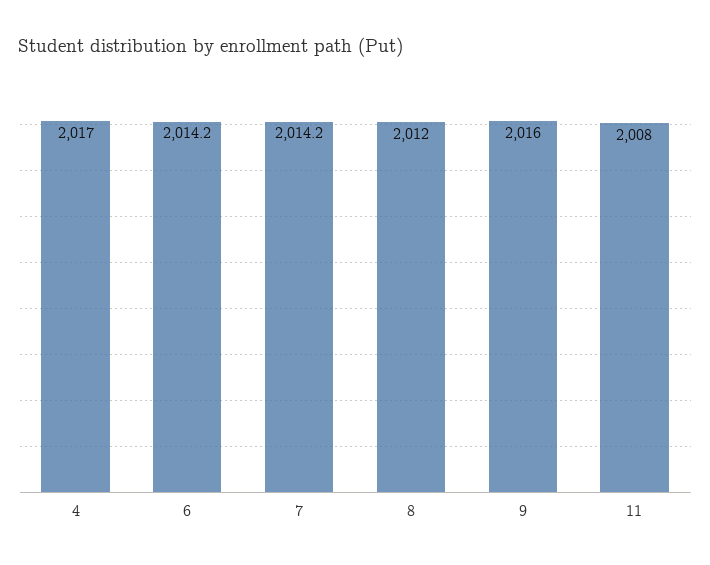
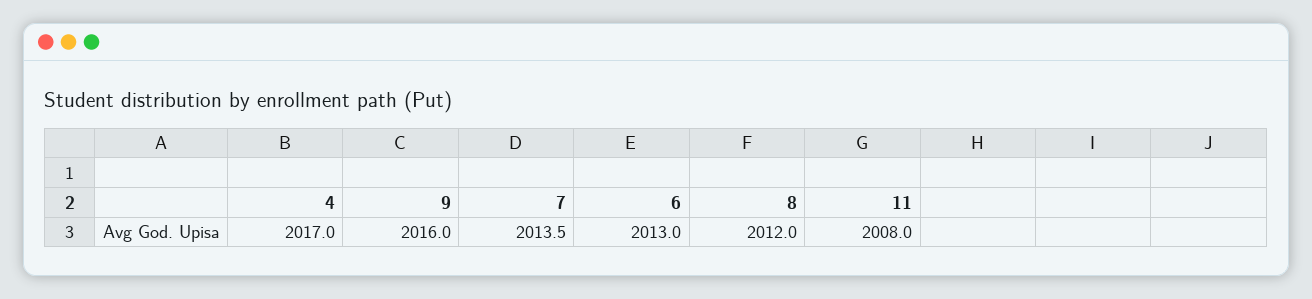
6: 2014.2 -> 2013
7: 2014.2 -> 2013.5

